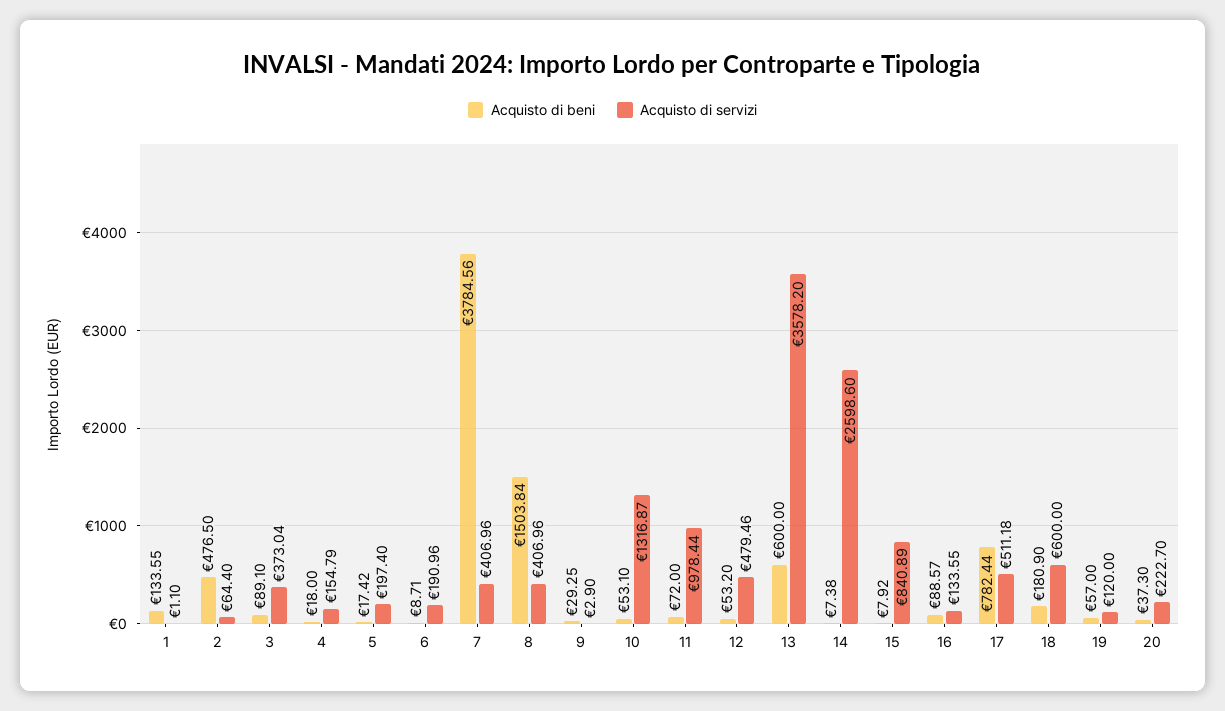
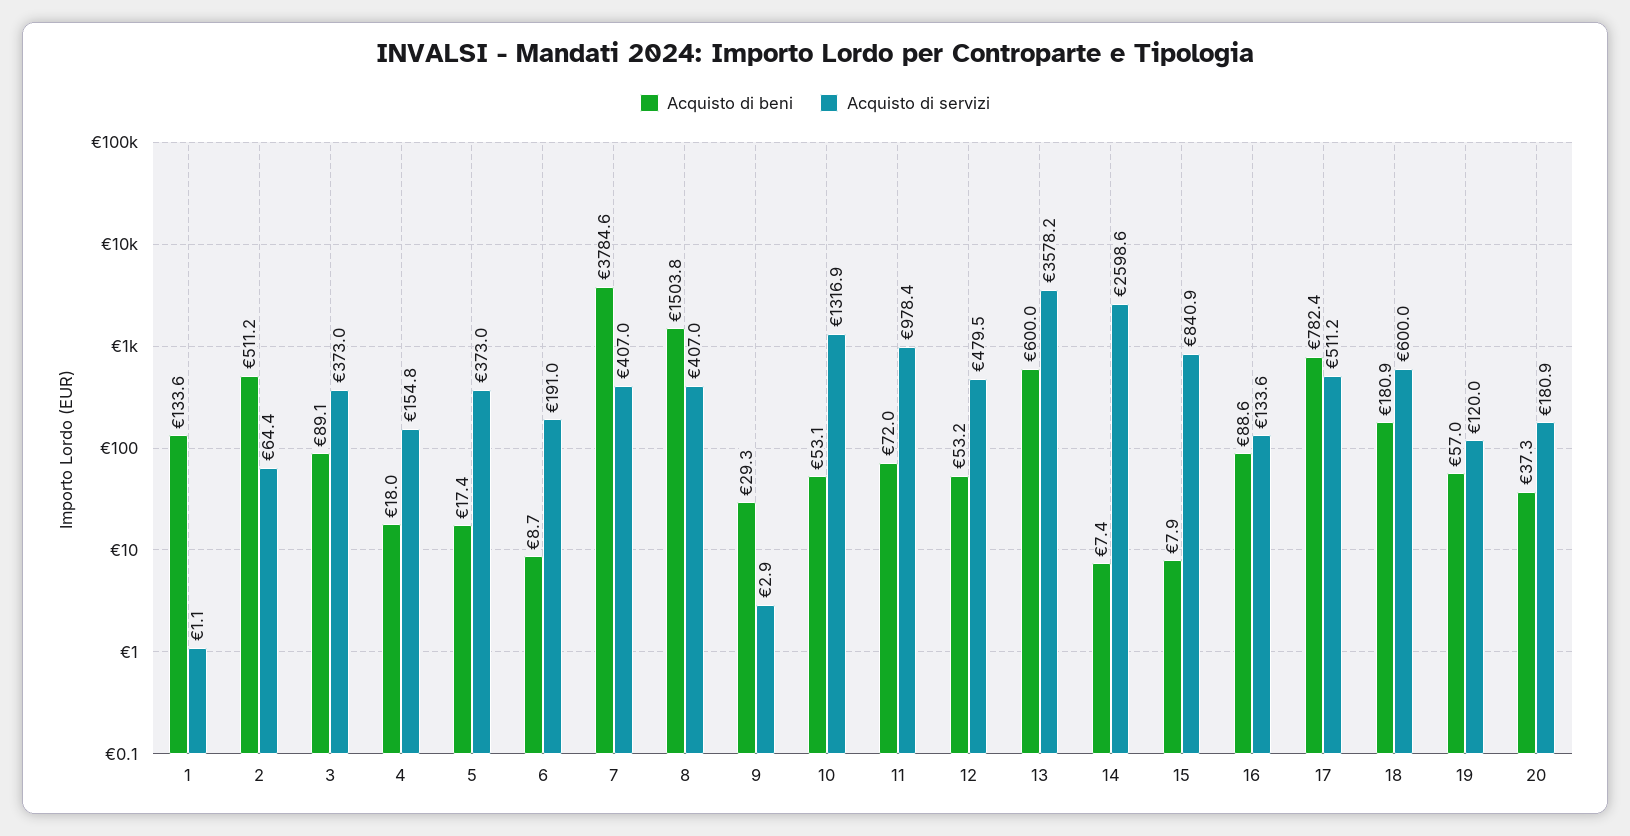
Acquisto di beni, 2: 476.5 -> 511.2
Acquisto di servizi, 5: 197.4 -> 373
Acquisto di servizi, 20: 222.7 -> 180.9

